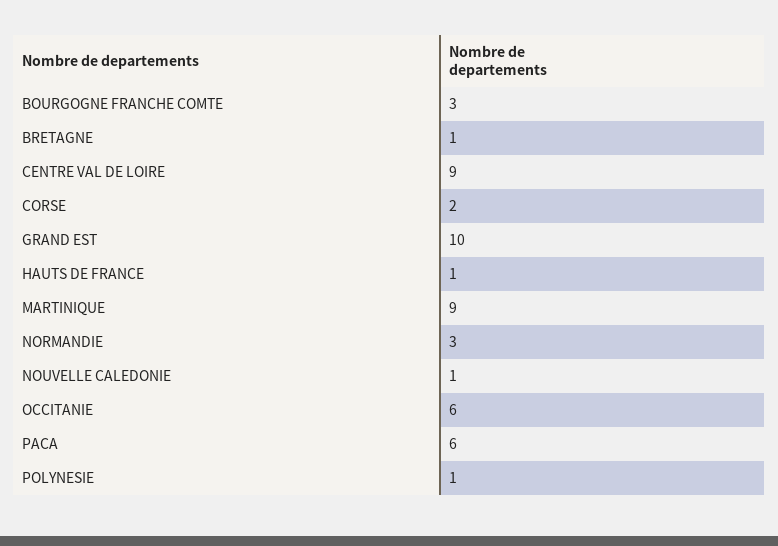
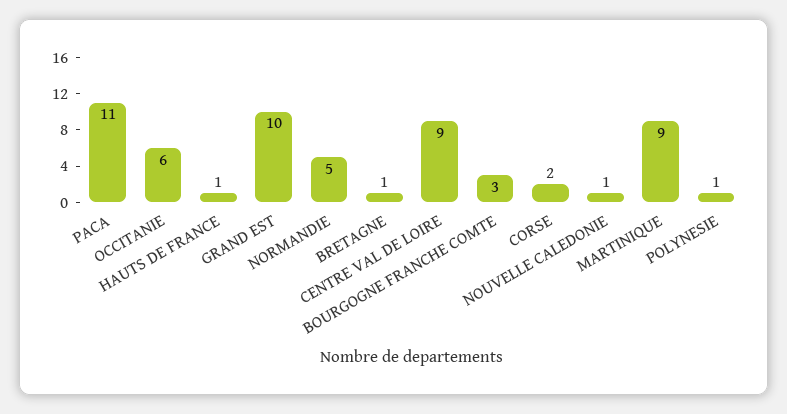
NORMANDIE: 3 -> 5
PACA: 6 -> 11

